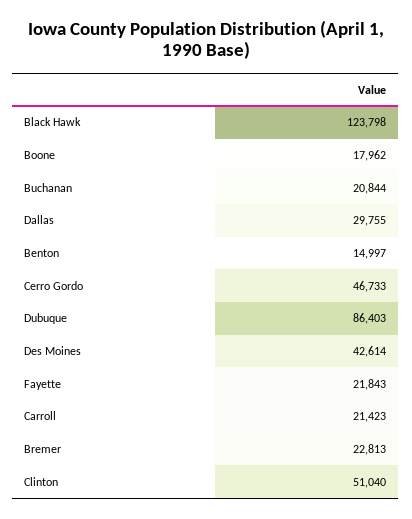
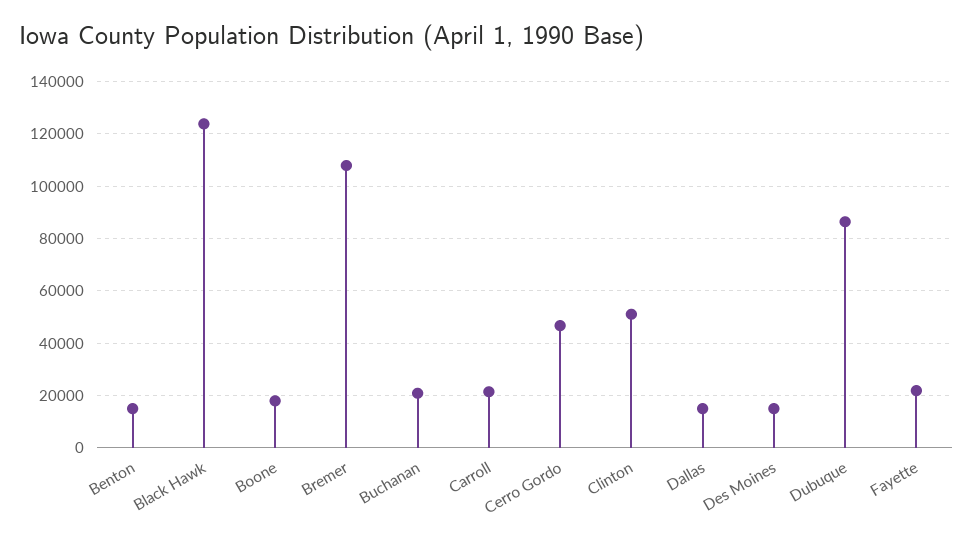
Dallas: 29755 -> 15000
Des Moines: 42614 -> 15000
Bremer: 22813 -> 107500

